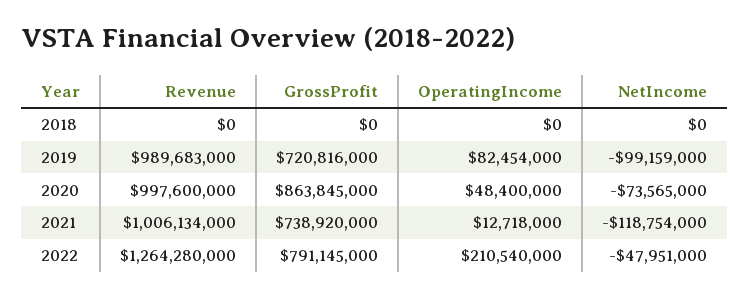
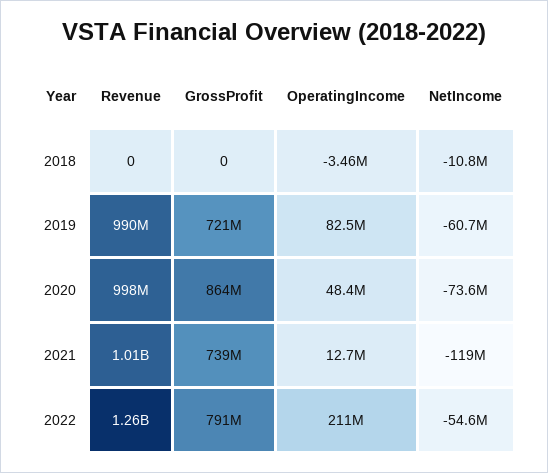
OperatingIncome, 2018: 0 -> -3460000
NetIncome, 2018: 0 -> -10800000
NetIncome, 2019: -99159000 -> -60700000
NetIncome, 2022: -47951000 -> -54600000

